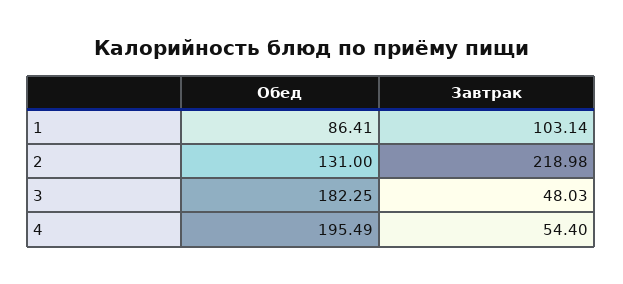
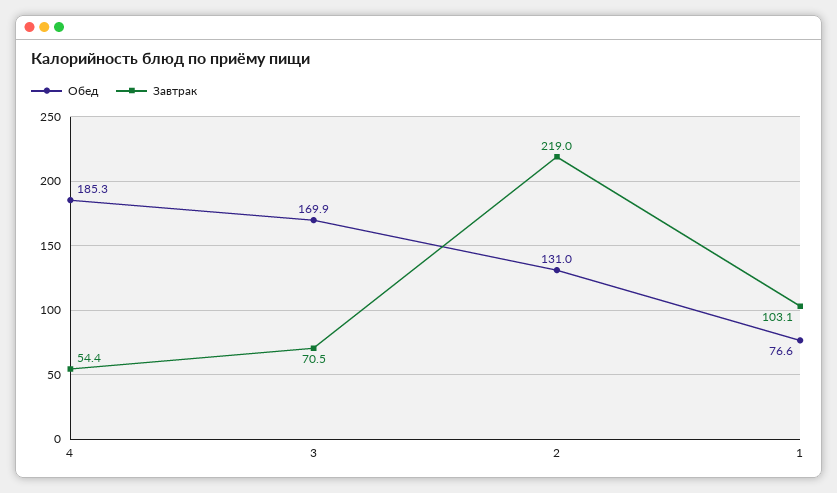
Обед, 1: 86.41 -> 76.6
Обед, 3: 182.25 -> 169.9
Завтрак, 3: 48.03 -> 70.5
Обед, 4: 195.49 -> 185.3

